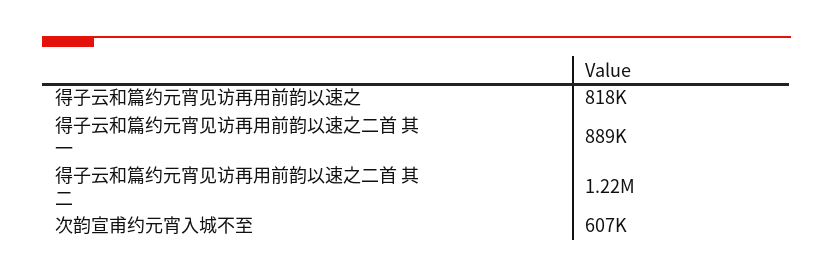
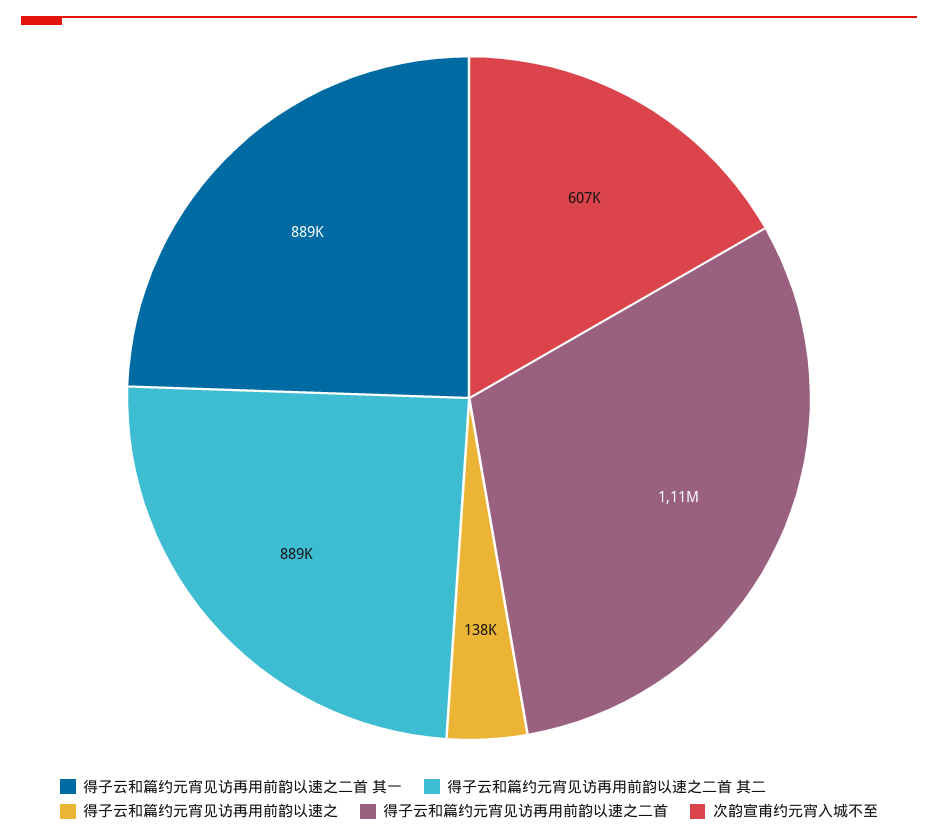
得子云和篇约元宵见访再用前韵以速之: 818000 -> 138000
得子云和篇约元宵见访再用前韵以速之二首 其二: 1220000 -> 889000
得子云和篇约元宵见访再用前韵以速之二首: none -> 1110000

